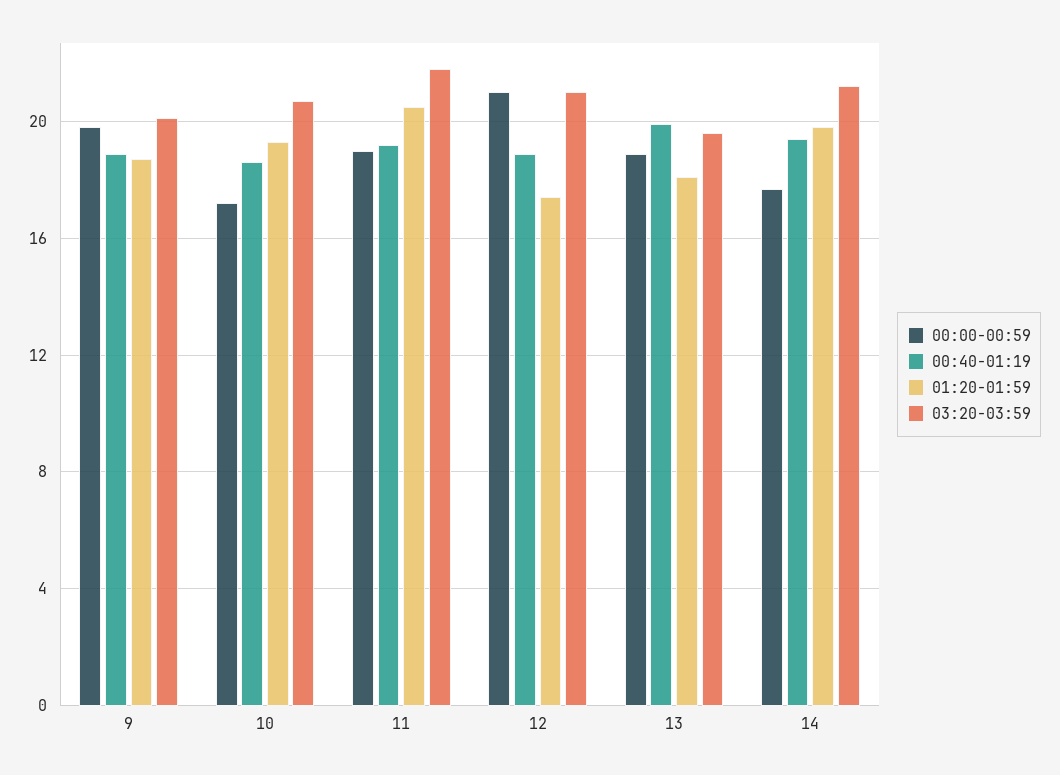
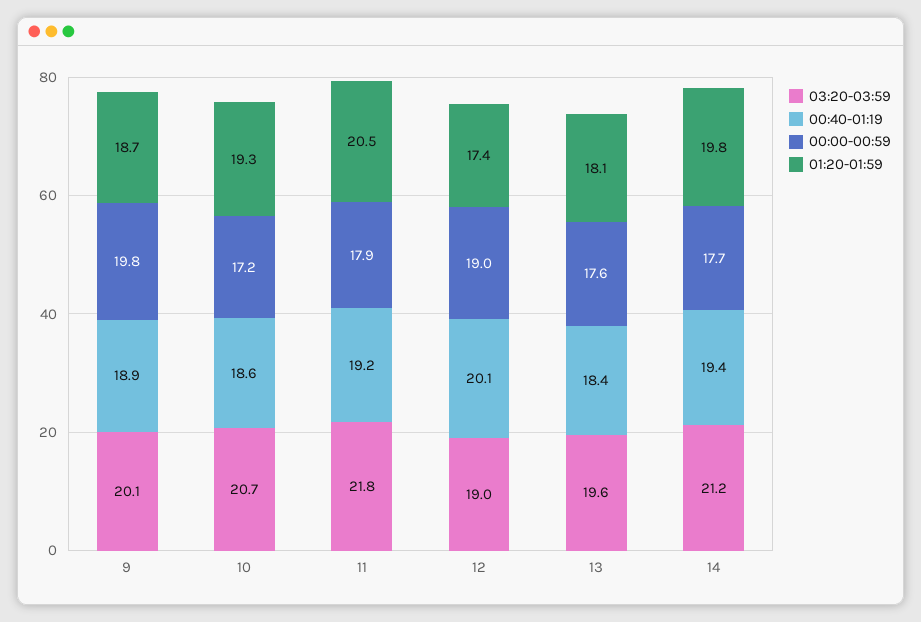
00:00-00:59, 11: 19 -> 17.9
00:00-00:59, 12: 21 -> 19
00:40-01:19, 12: 19 -> 20.1
03:20-03:59, 12: 21 -> 19
00:00-00:59, 13: 19 -> 17.6
00:40-01:19, 13: 20 -> 18.4

